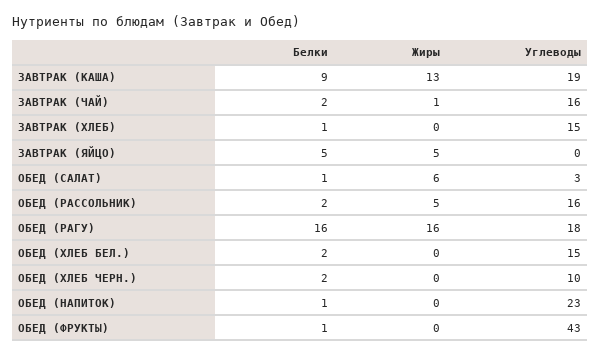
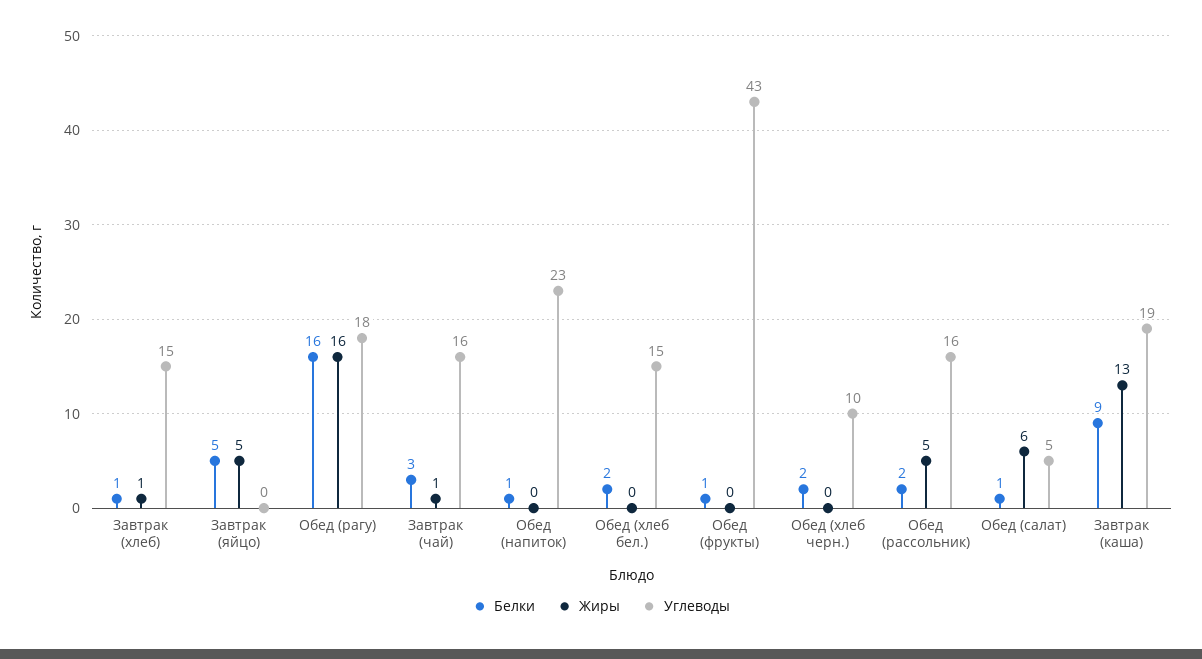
Белки, ЗАВТРАК (ЧАЙ): 2 -> 3
Жиры, ЗАВТРАК (ХЛЕБ): 0 -> 1
Углеводы, ОБЕД (САЛАТ): 3 -> 5

